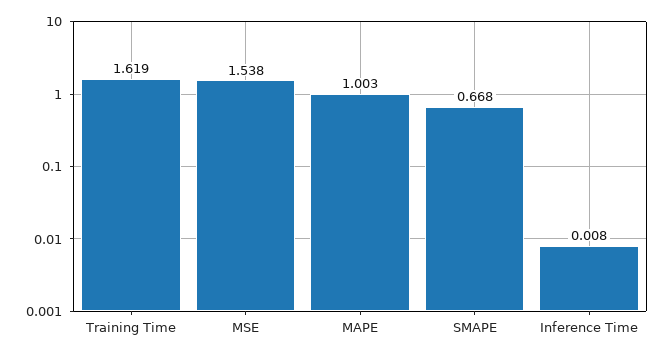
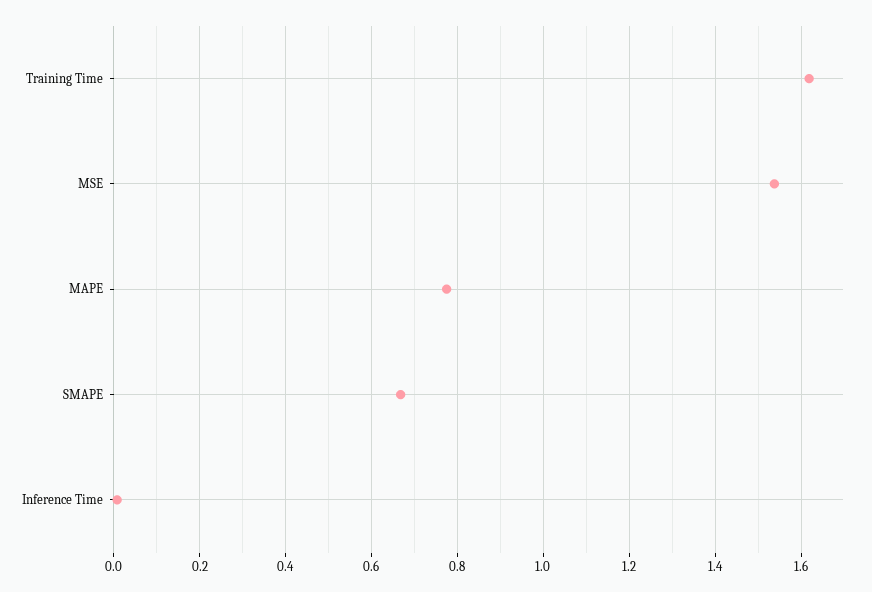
MAPE: 1.003 -> 0.78

